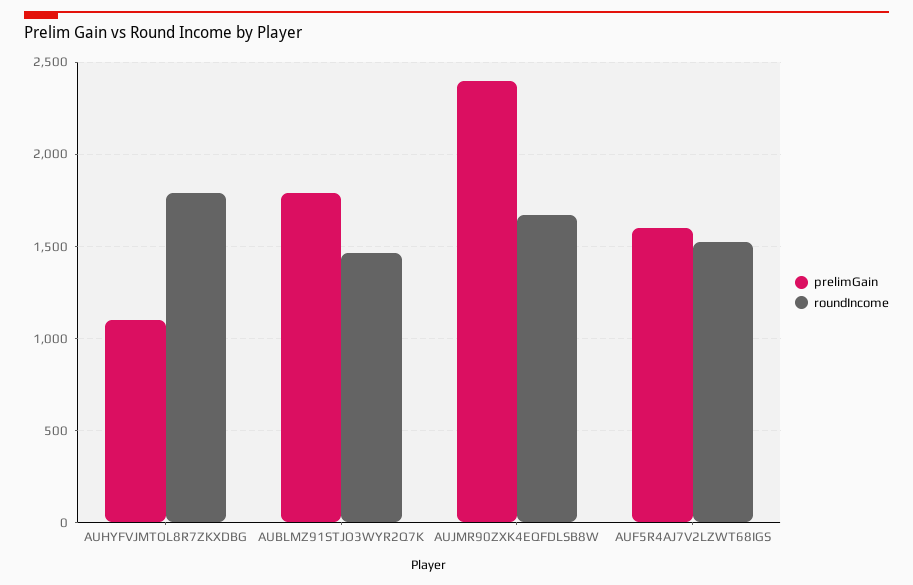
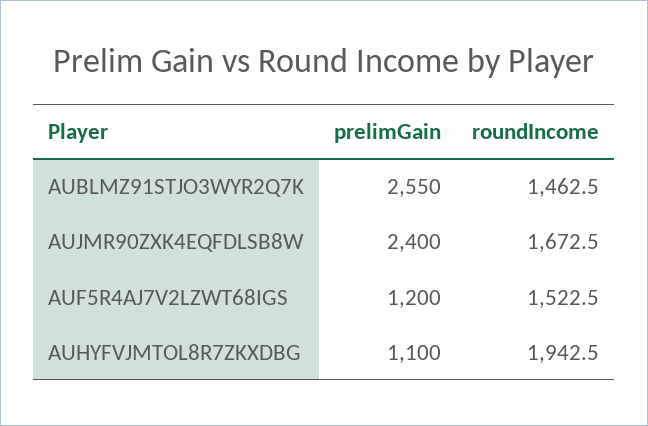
roundIncome, AUHYFVJMTOL8R7ZKXDBG: 1800 -> 1942.5
prelimGain, AUBLMZ91STJO3WYR2Q7K: 1800 -> 2550
prelimGain, AUF5R4AJ7V2LZWT68IGS: 1600 -> 1200

